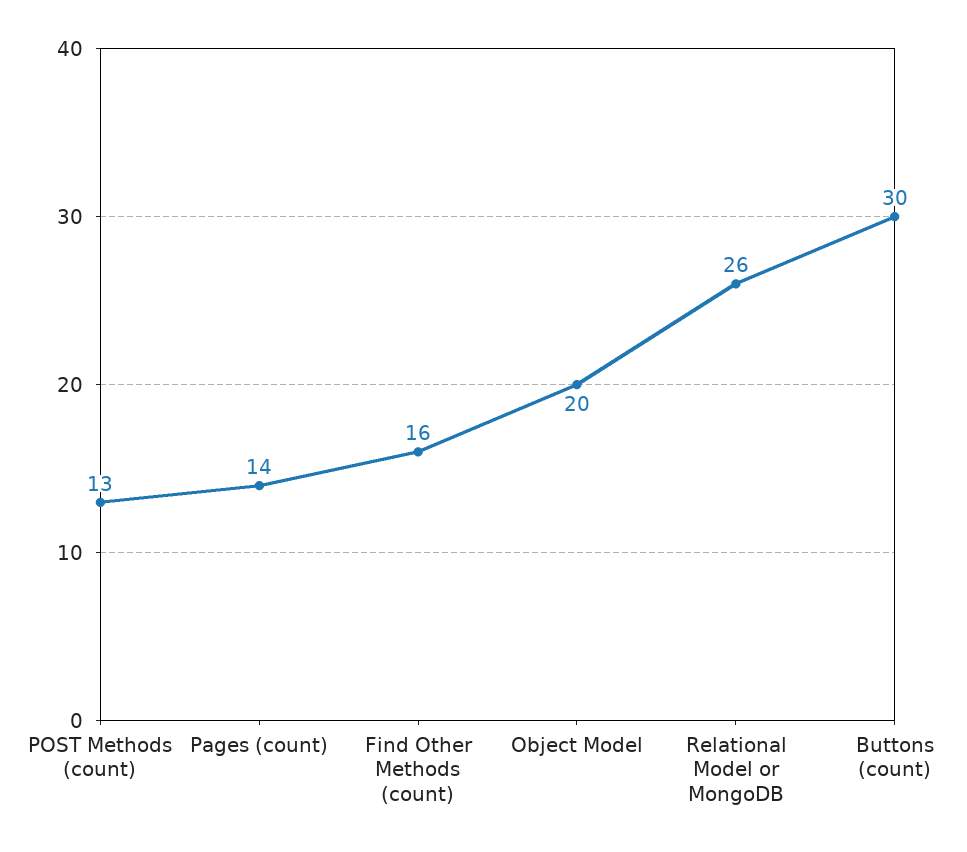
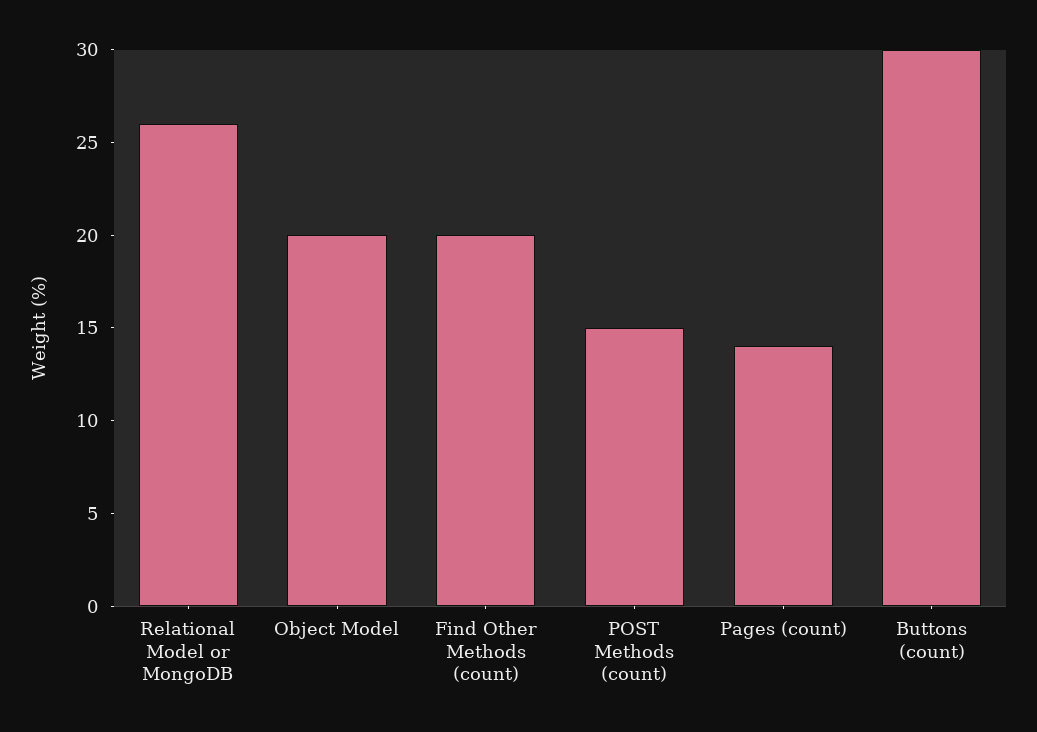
POST Methods (count): 13 -> 15
Find Other Methods (count): 16 -> 20

